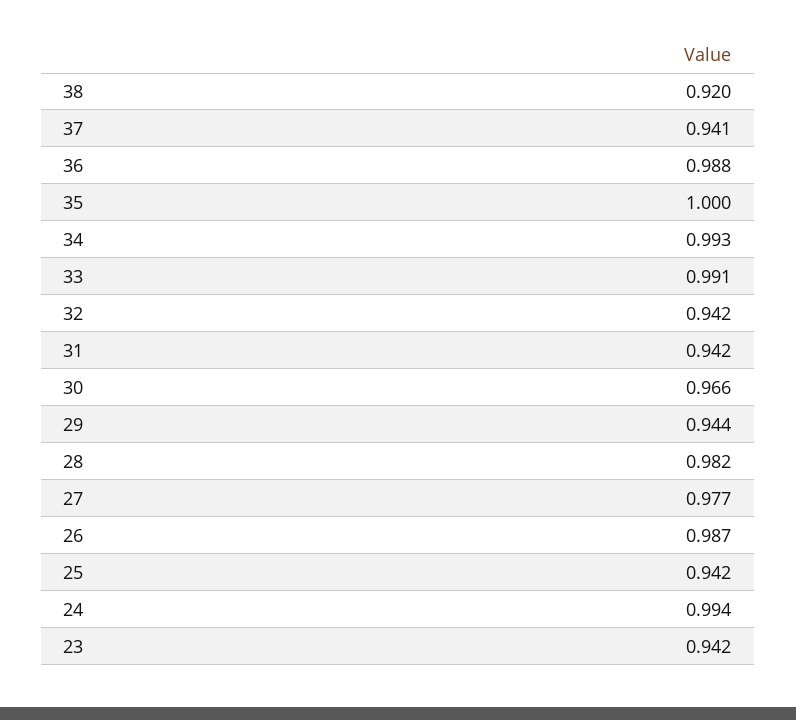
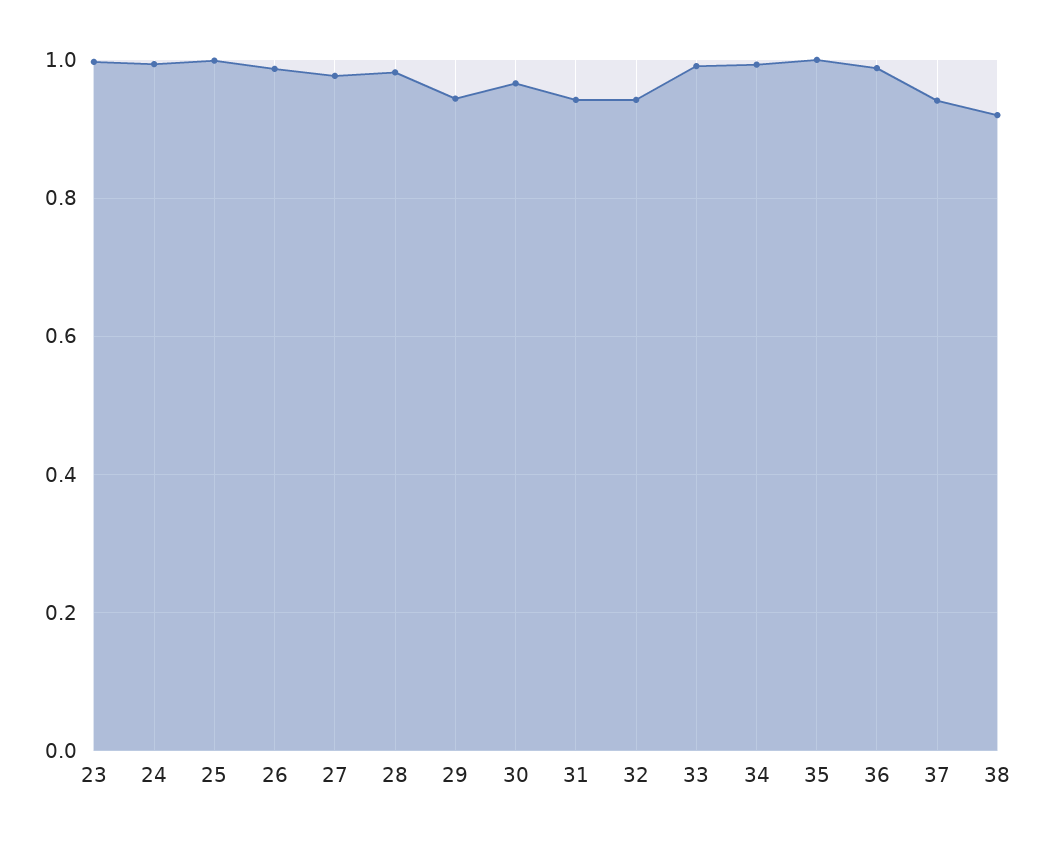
25: 0.942 -> 1
23: 0.942 -> 1

